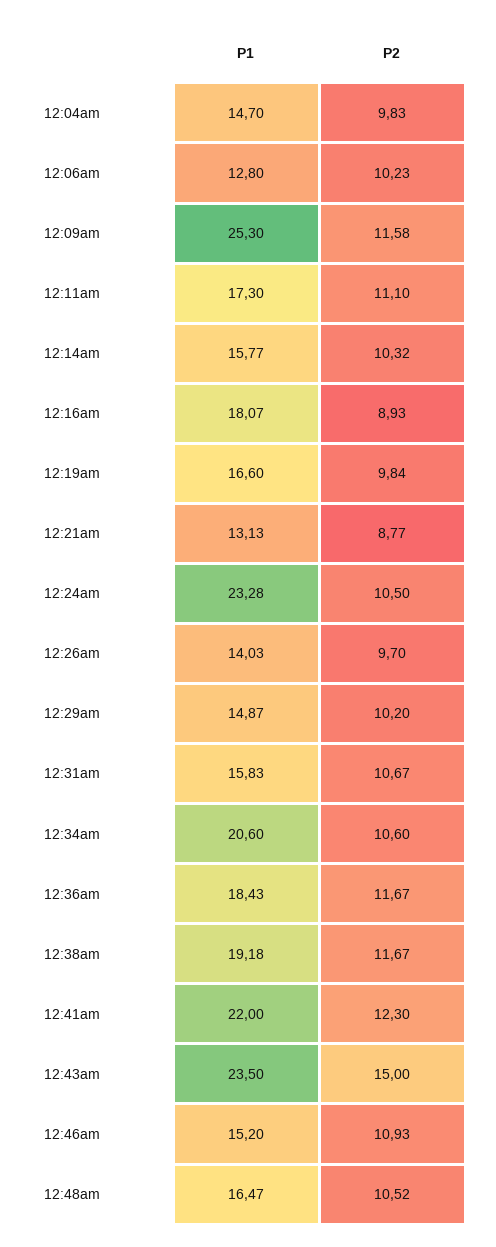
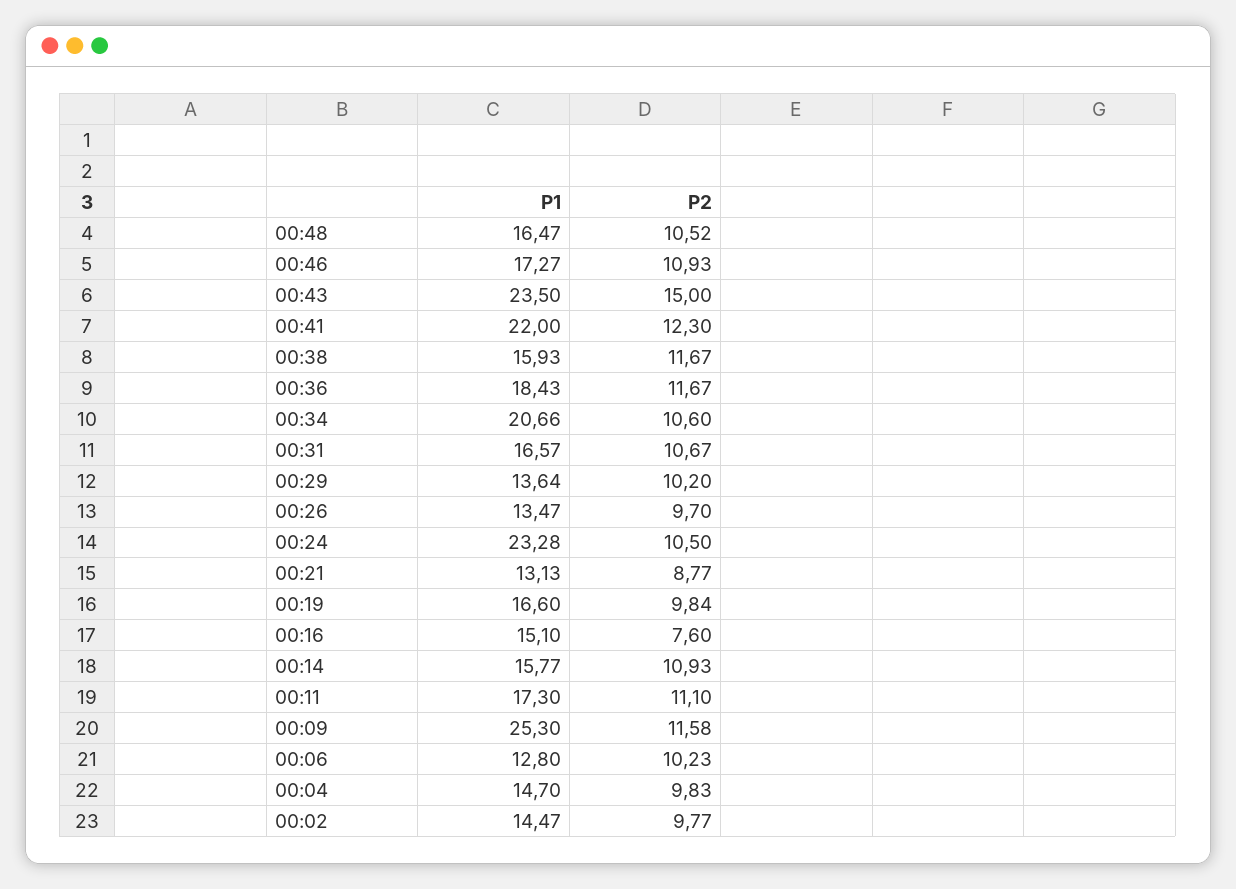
P2, 12:14am: 10.32 -> 10.93
P1, 12:16am: 18.07 -> 15.1
P2, 12:16am: 8.93 -> 7.6
P1, 12:26am: 14.03 -> 13.47
P1, 12:29am: 14.87 -> 13.64
P1, 12:31am: 15.83 -> 16.57
P1, 12:34am: 20.6 -> 20.66
P1, 12:38am: 19.18 -> 15.93
P1, 12:46am: 15.2 -> 17.27
P1, 00:02: none -> 14.47
P2, 00:02: none -> 9.77

